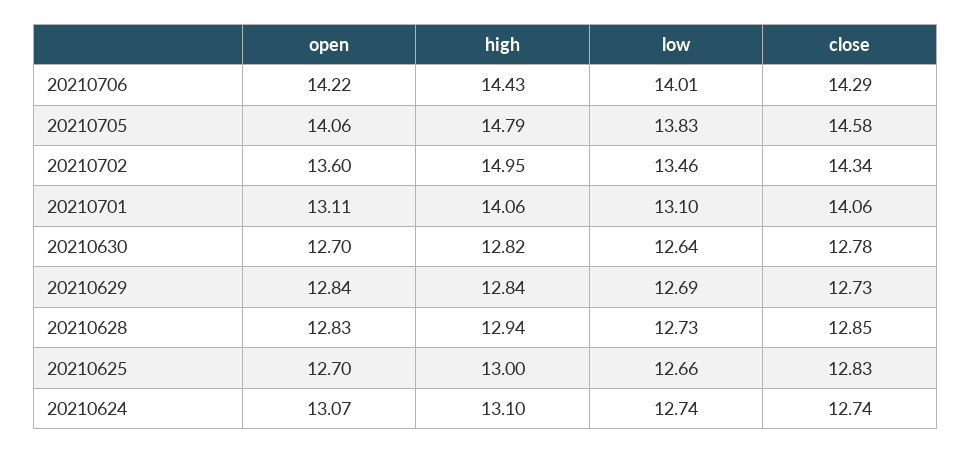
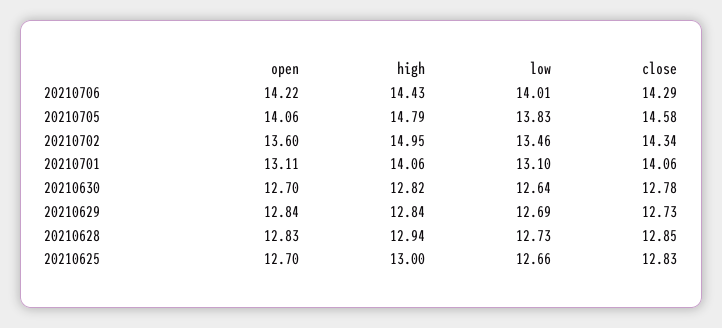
open, 20210624: 13.07 -> none
high, 20210624: 13.1 -> none
low, 20210624: 12.74 -> none
close, 20210624: 12.74 -> none

